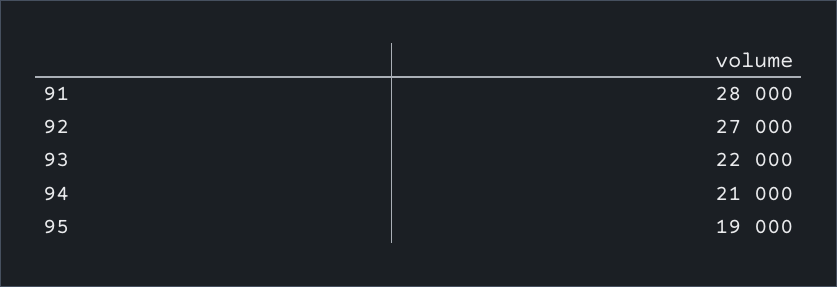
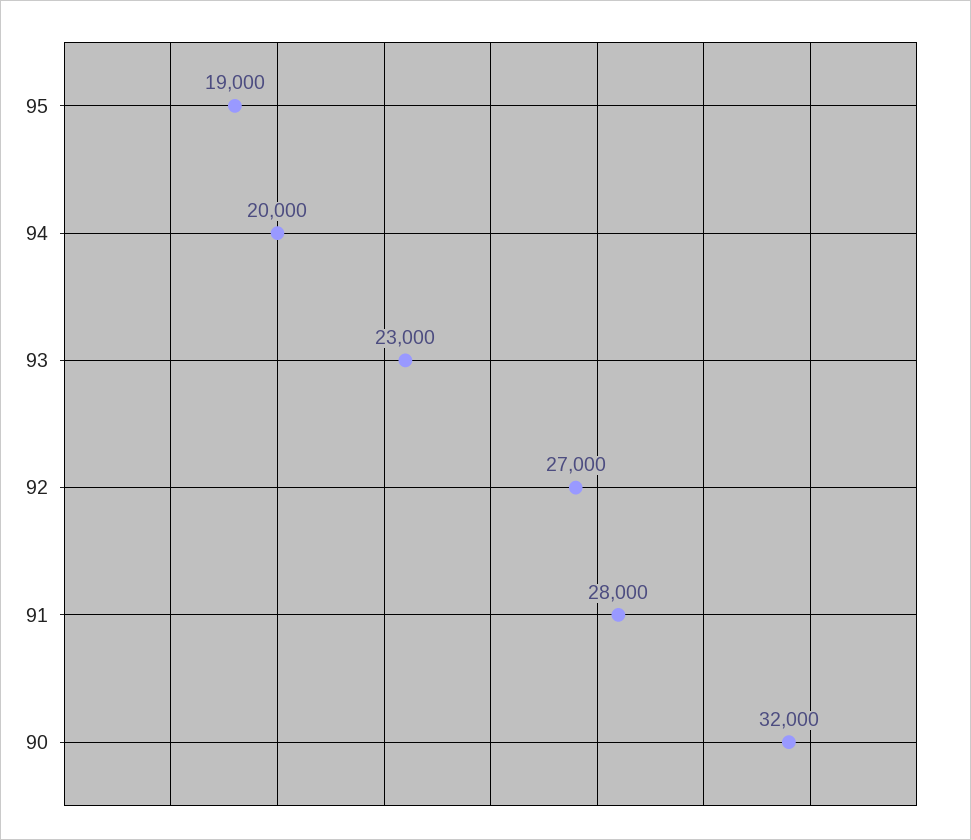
93: 22000 -> 23000
94: 21000 -> 20000
90: none -> 32000

